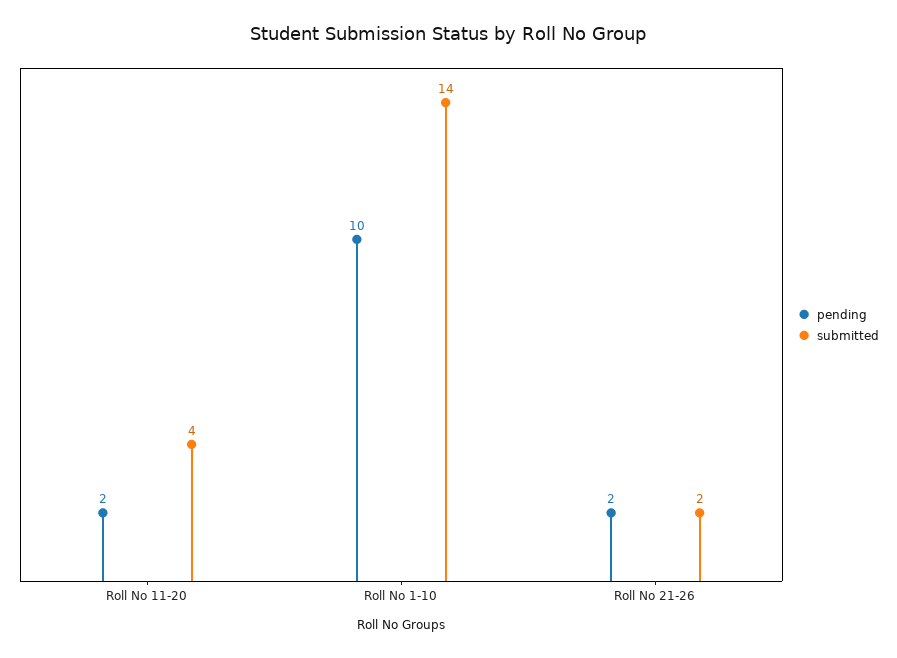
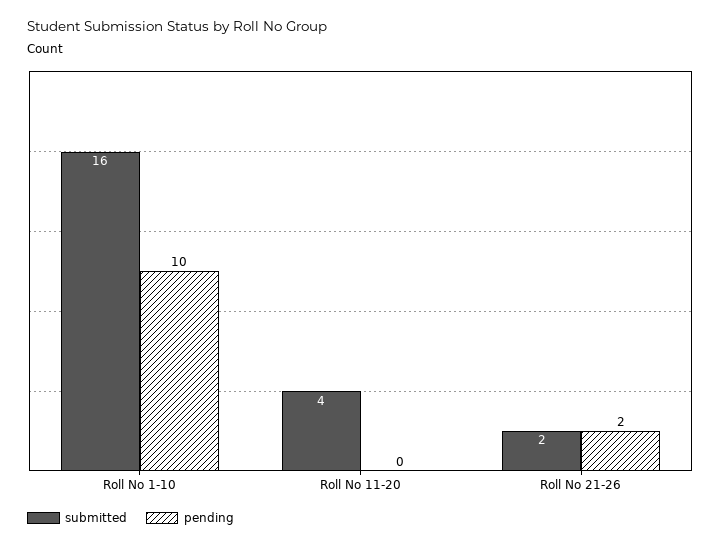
pending, Roll No 11-20: 2 -> 0
submitted, Roll No 1-10: 14 -> 16

